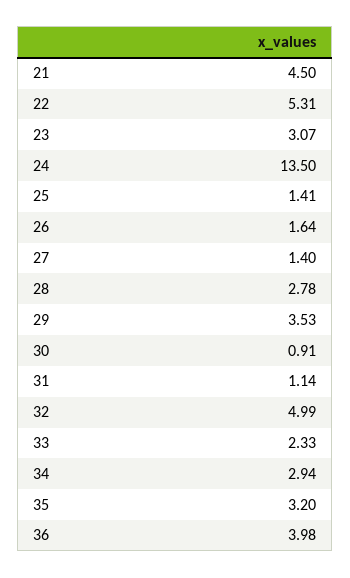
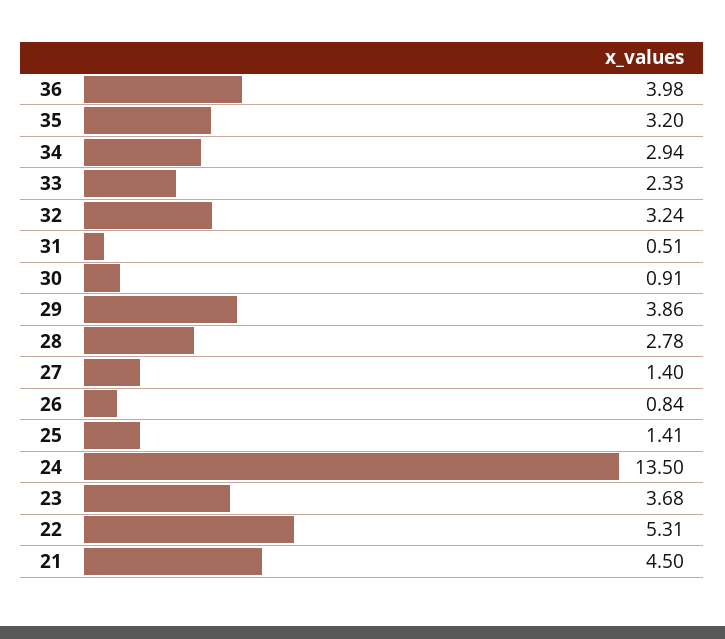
23: 3.07 -> 3.68
26: 1.64 -> 0.84
29: 3.53 -> 3.86
31: 1.14 -> 0.51
32: 4.99 -> 3.24

